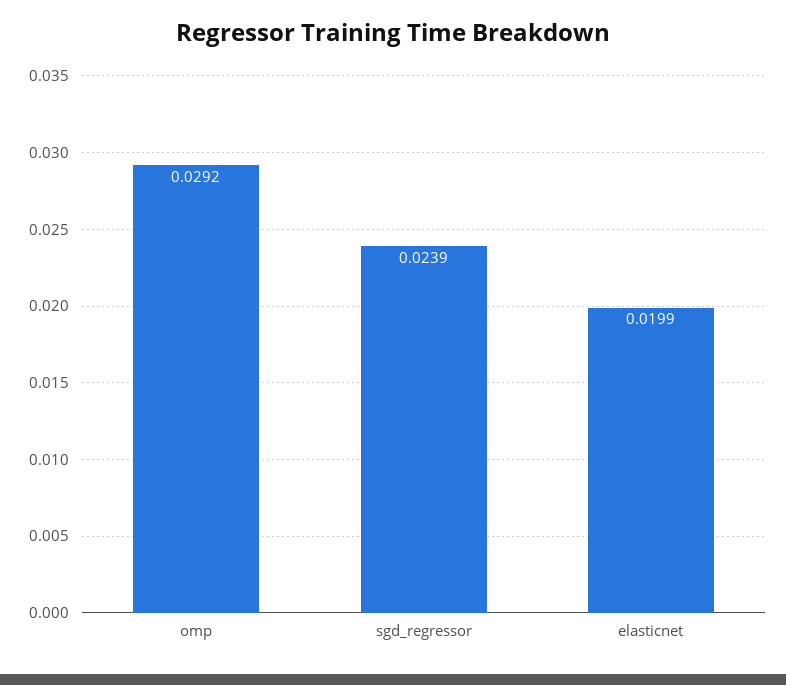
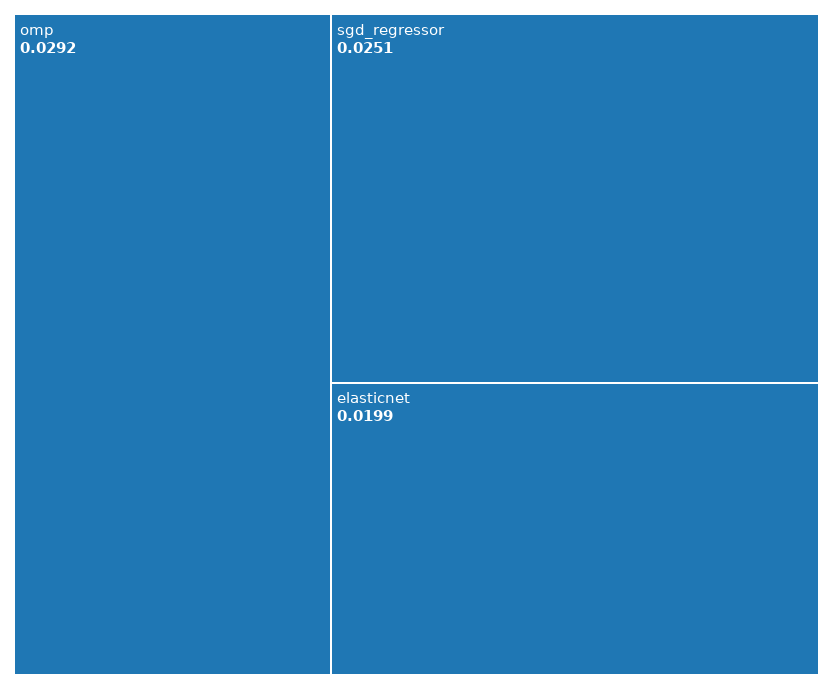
sgd_regressor: 0.0239 -> 0.0251

